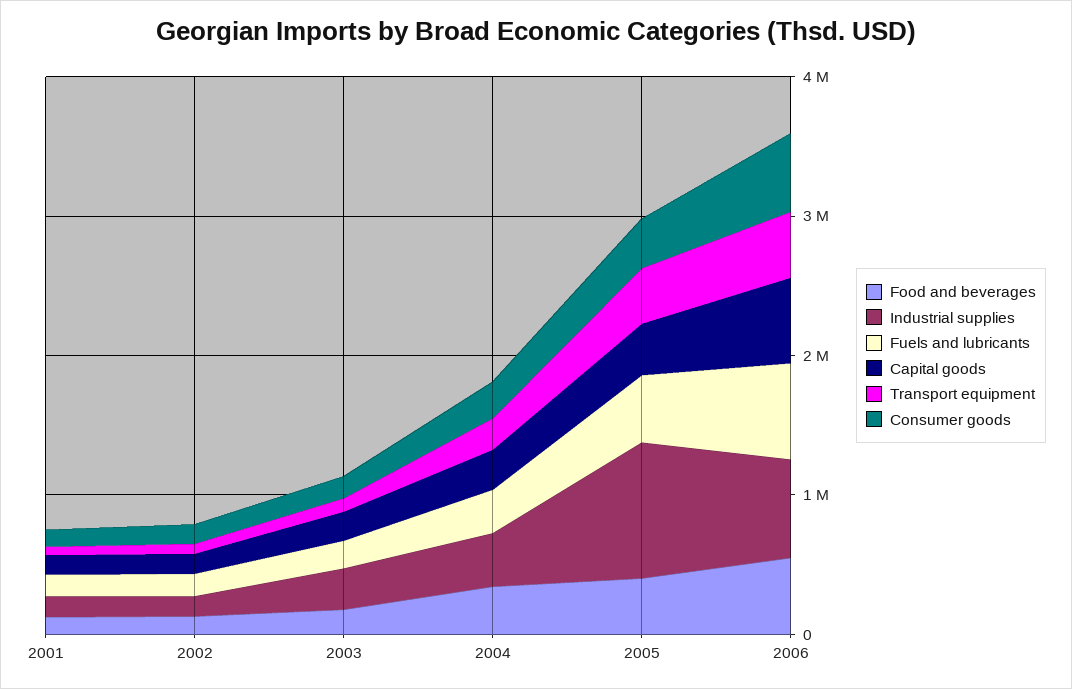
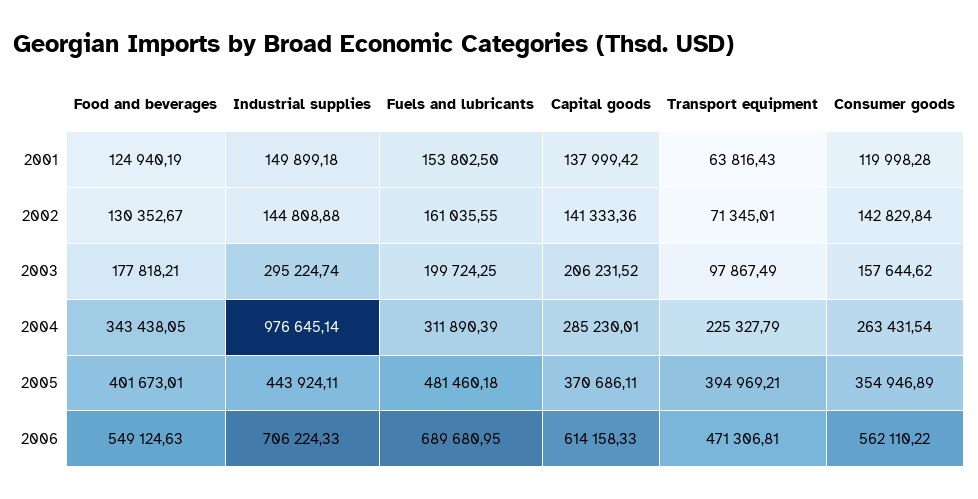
Industrial supplies, 2004: 400000 -> 976645.14
Industrial supplies, 2005: 1000000 -> 443924.11

